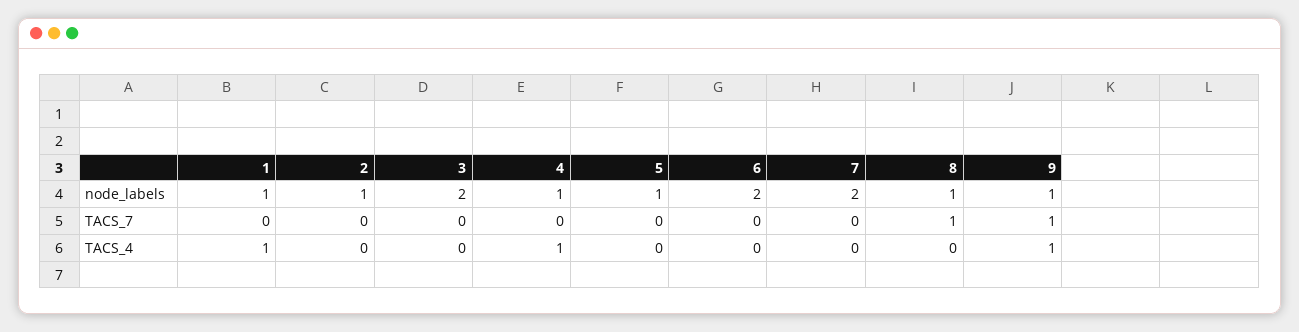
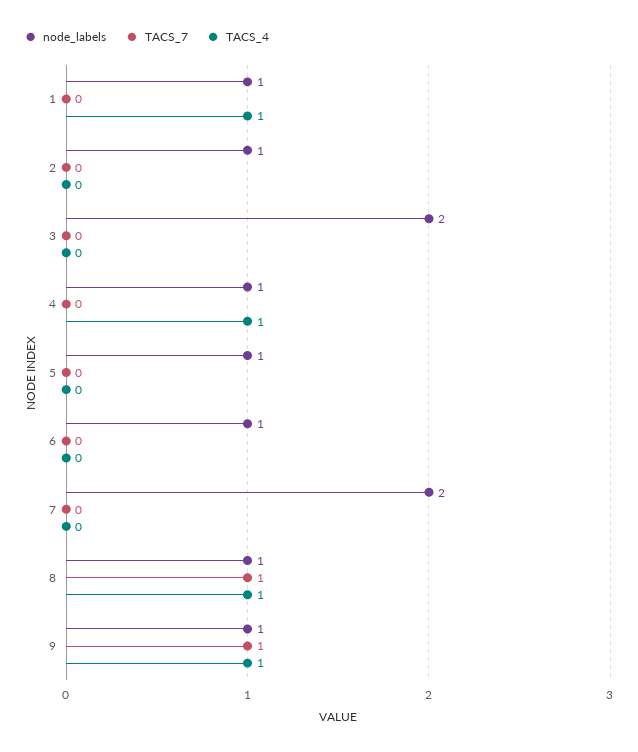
node_labels, 6: 2 -> 1
TACS_4, 8: 0 -> 1

